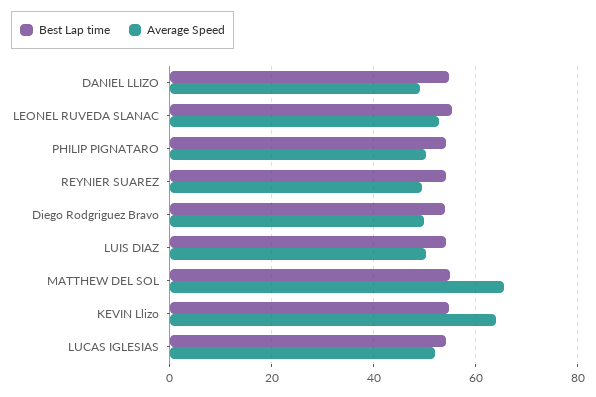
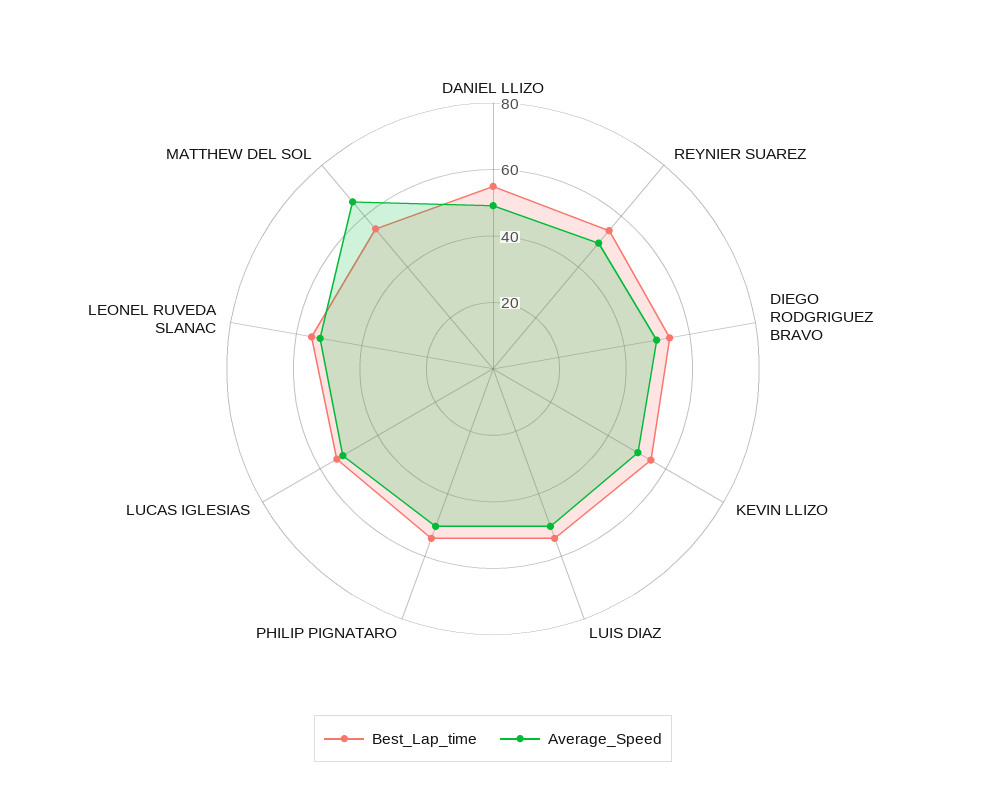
Average Speed, KEVIN Llizo: 64 -> 50

